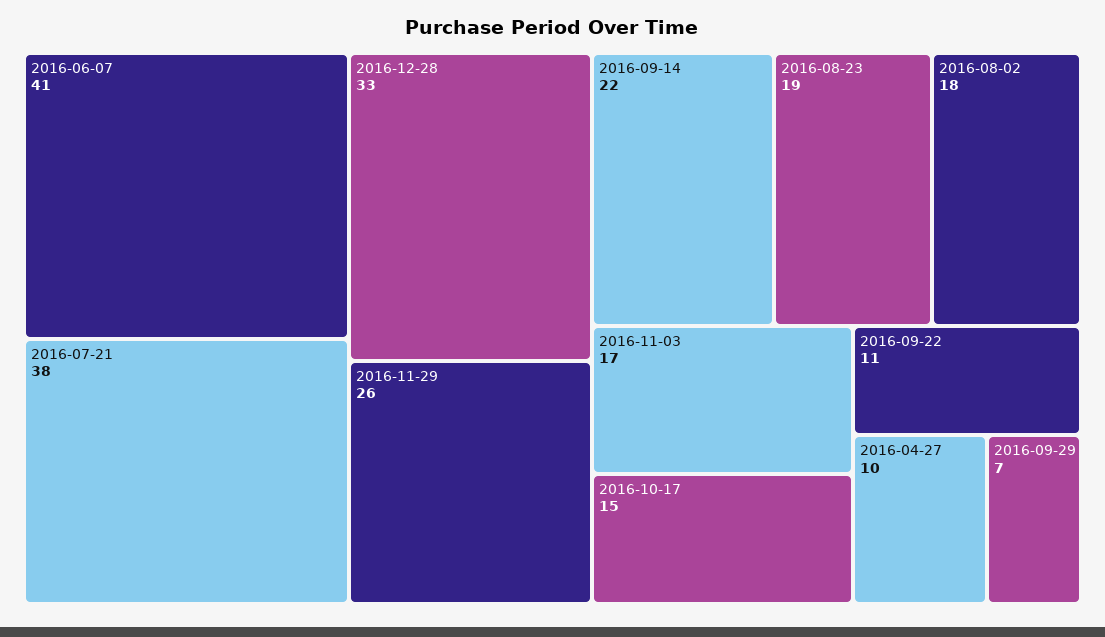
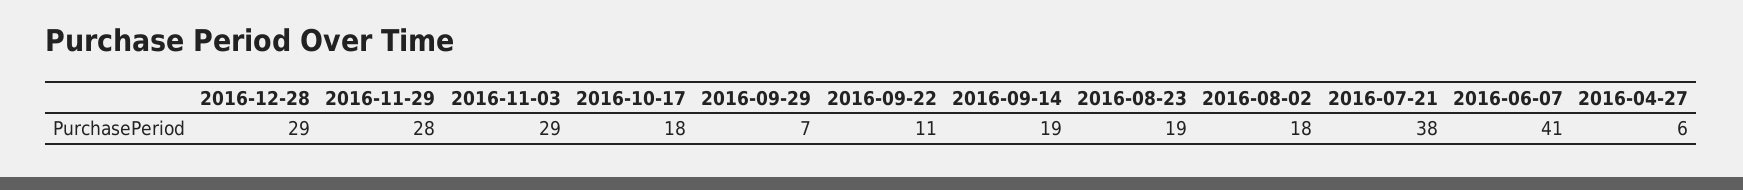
2016-12-28: 33 -> 29
2016-11-29: 26 -> 28
2016-09-14: 22 -> 19
2016-11-03: 17 -> 29
2016-10-17: 15 -> 18
2016-04-27: 10 -> 6

